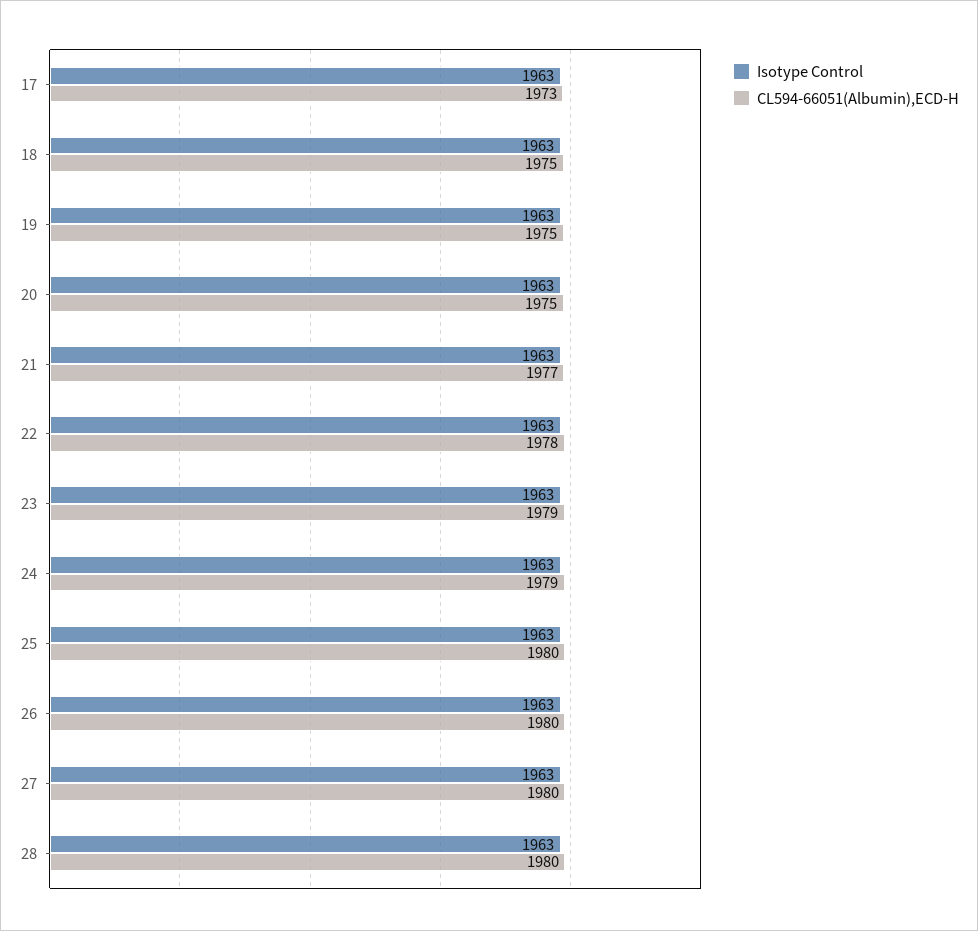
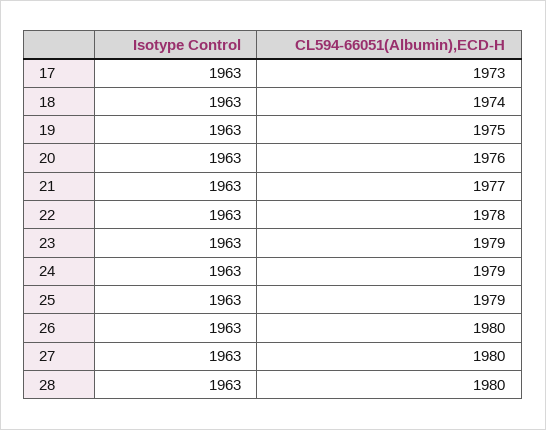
CL594-66051(Albumin),ECD-H, 18: 1975 -> 1974
CL594-66051(Albumin),ECD-H, 20: 1975 -> 1976
CL594-66051(Albumin),ECD-H, 25: 1980 -> 1979

